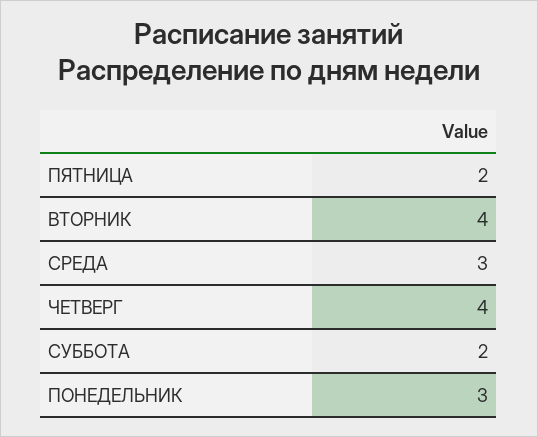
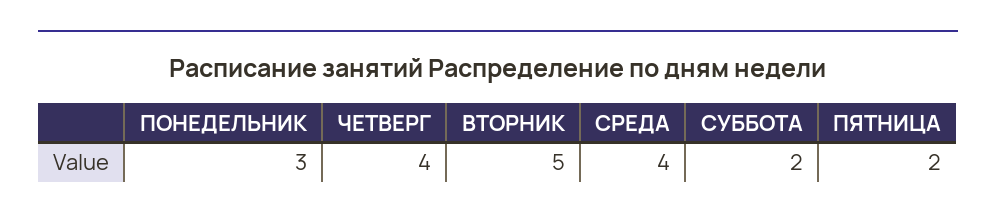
ВТОРНИК: 4 -> 5
СРЕДА: 3 -> 4

